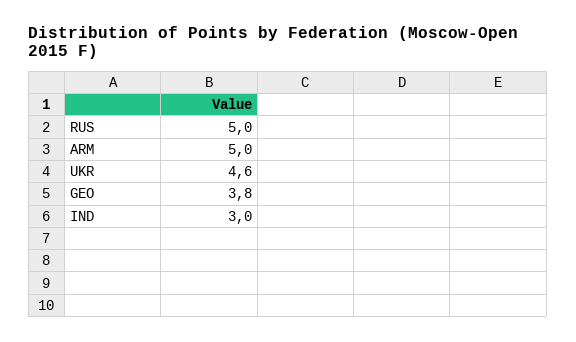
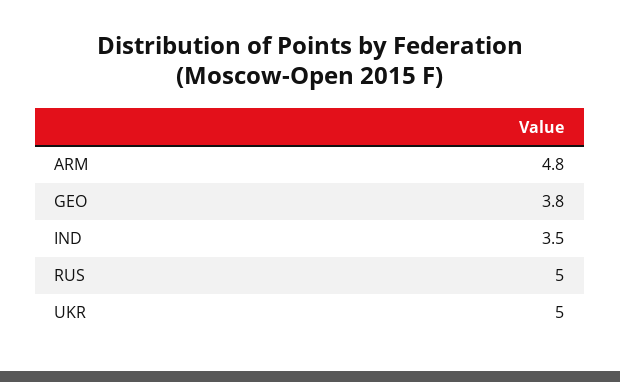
ARM: 5 -> 4.8
UKR: 4.6 -> 5
IND: 3 -> 3.5

